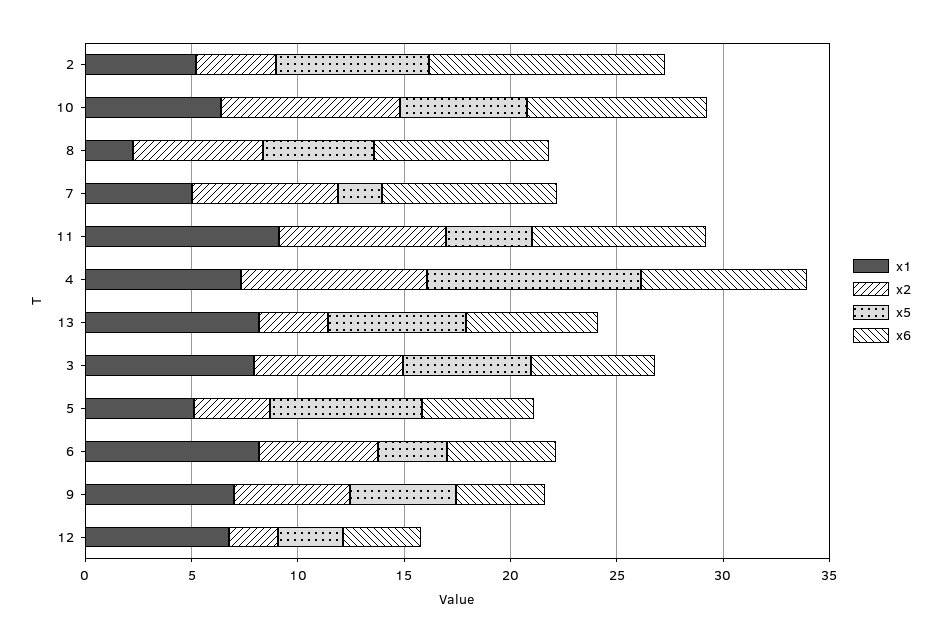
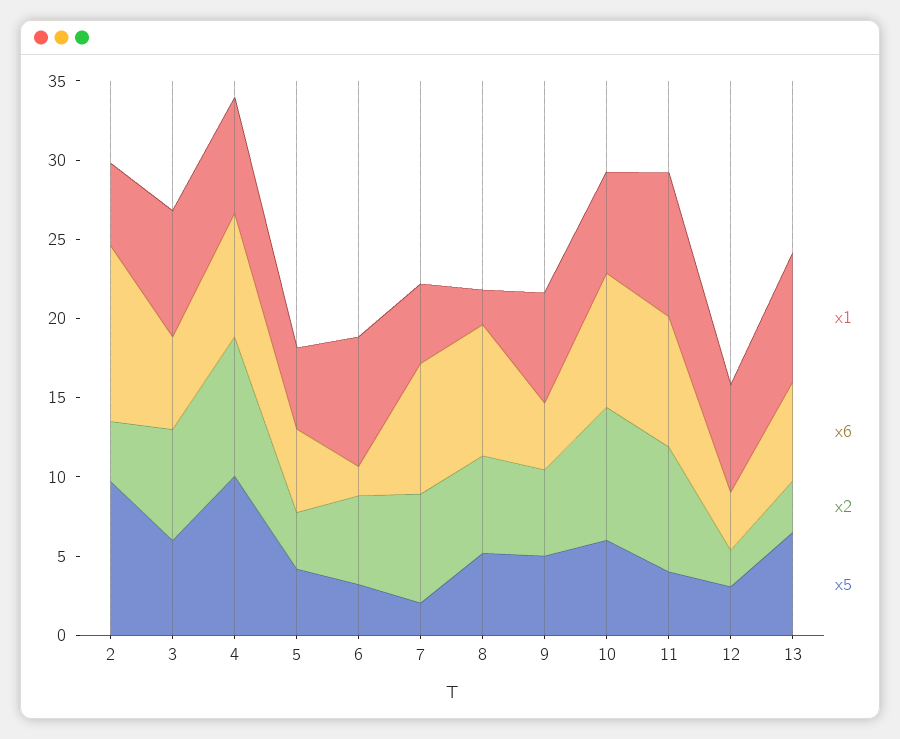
x5, 2: 7 -> 10
x5, 5: 7 -> 4
x6, 6: 5 -> 2

